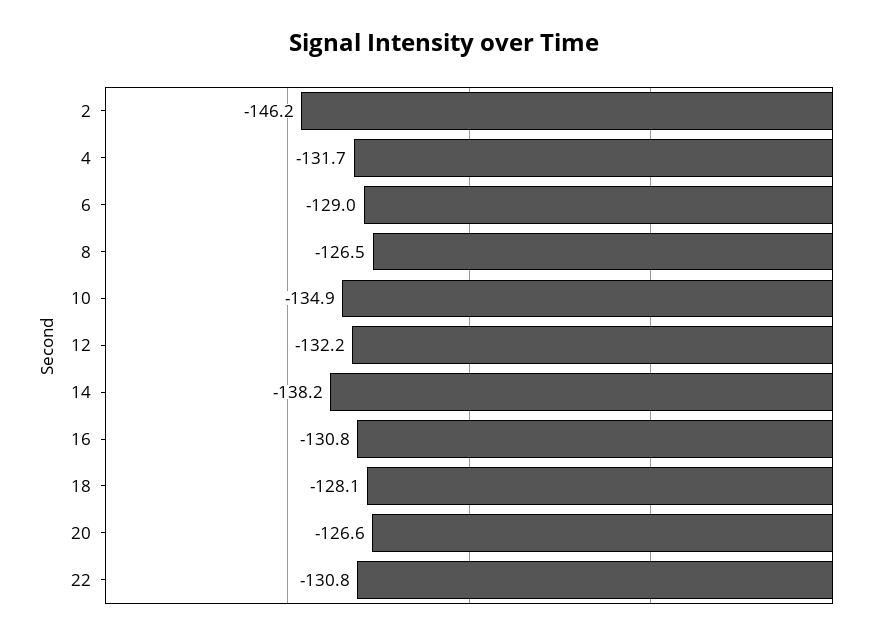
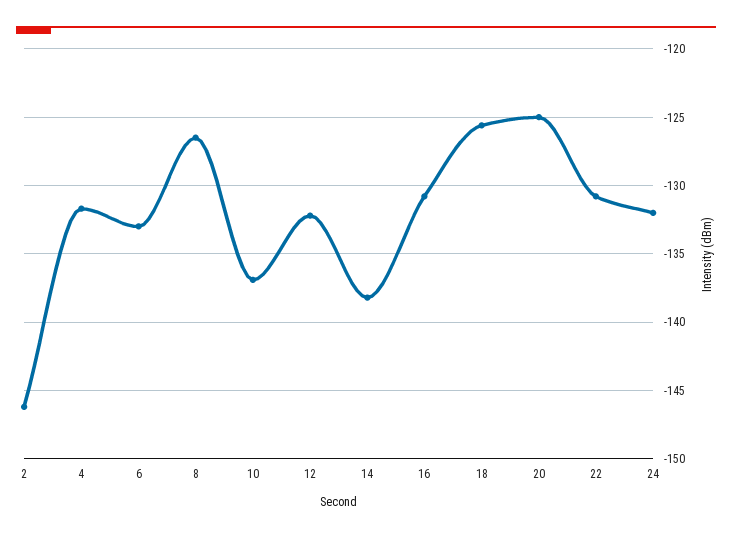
6: -129 -> -133
10: -134.9 -> -137
18: -128.1 -> -125.5
20: -126.6 -> -125
24: none -> -132

